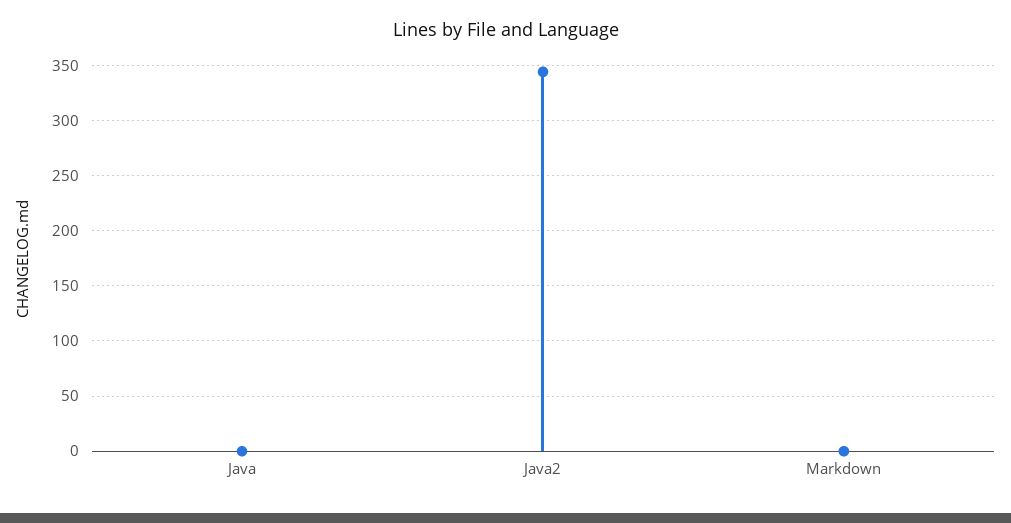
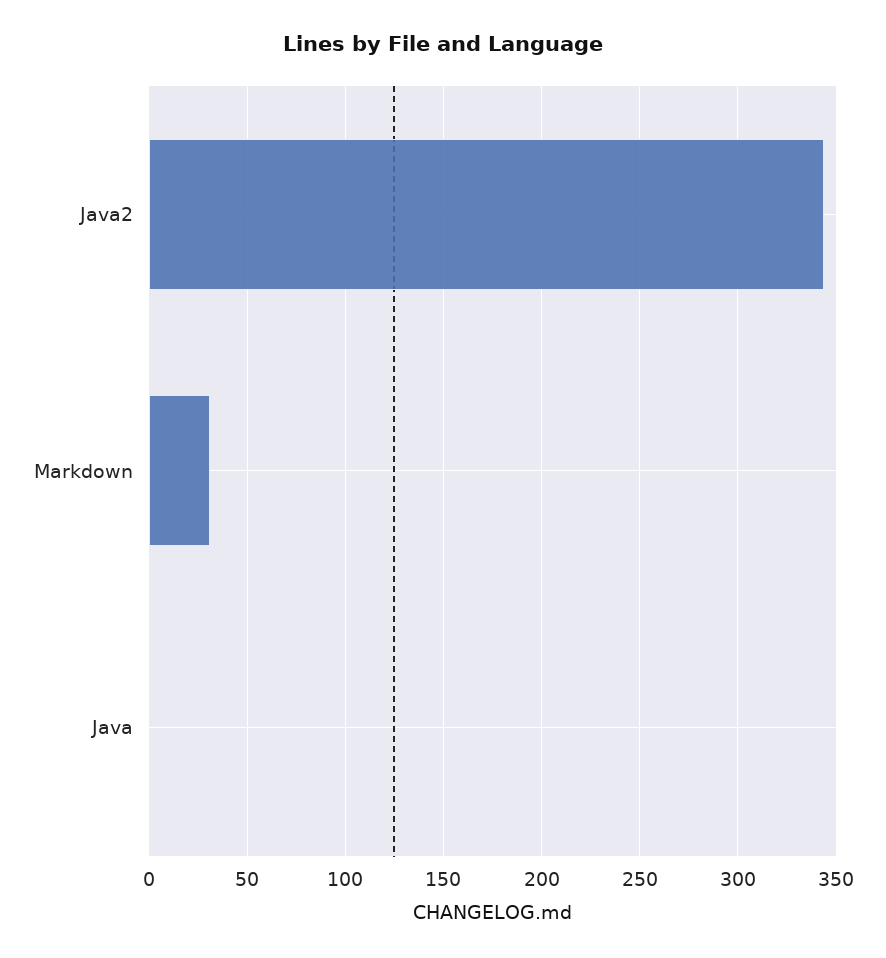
Markdown: 0 -> 30

